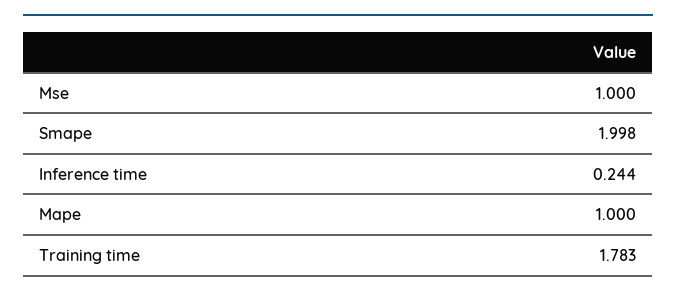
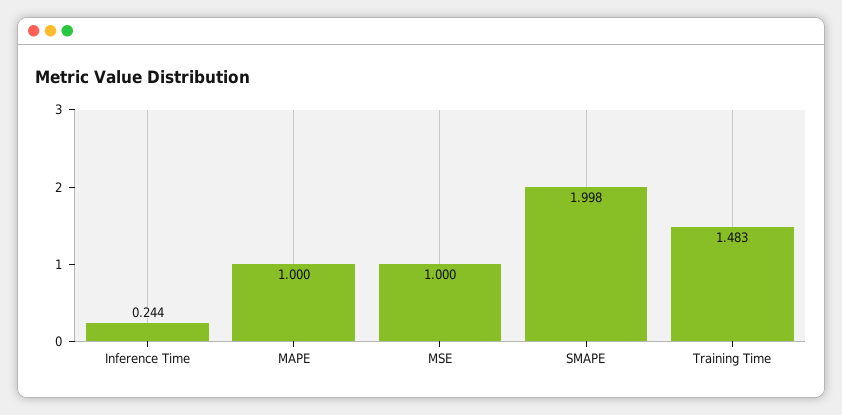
Training time: 1.783 -> 1.483

